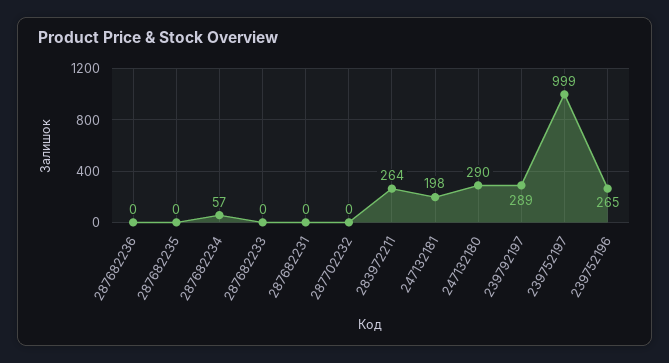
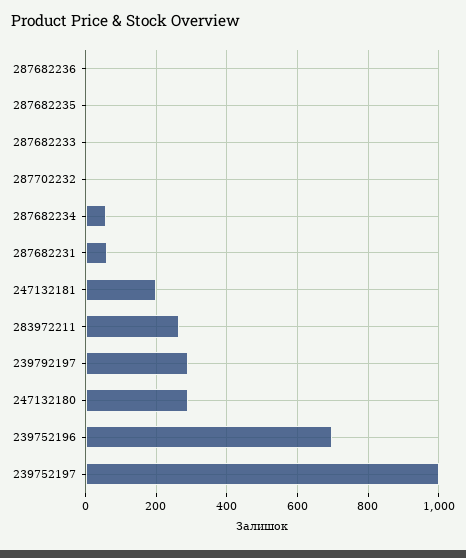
287682231: 0 -> 60
239752196: 265 -> 700

